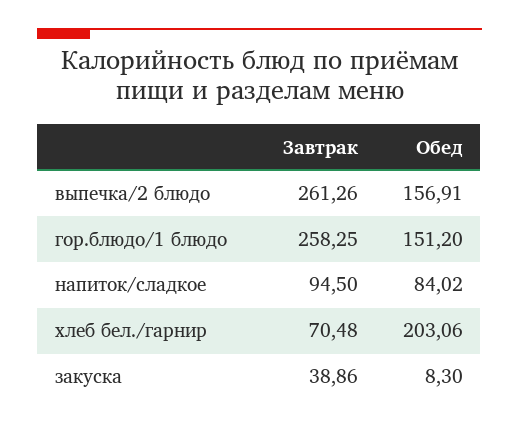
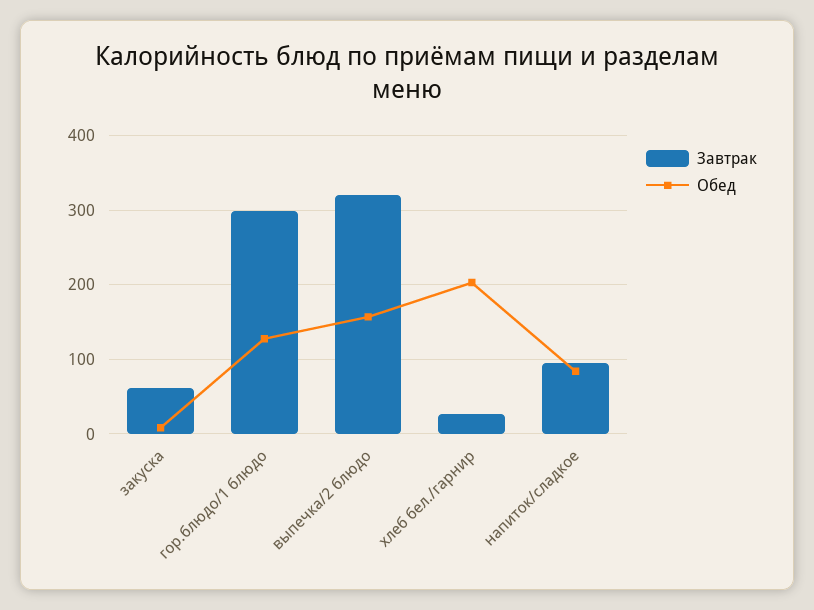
Завтрак, выпечка/2 блюдо: 261.26 -> 320
Завтрак, гор.блюдо/1 блюдо: 258.25 -> 300
Обед, гор.блюдо/1 блюдо: 151.2 -> 130
Завтрак, хлеб бел./гарнир: 70.48 -> 30
Завтрак, закуска: 38.86 -> 60

